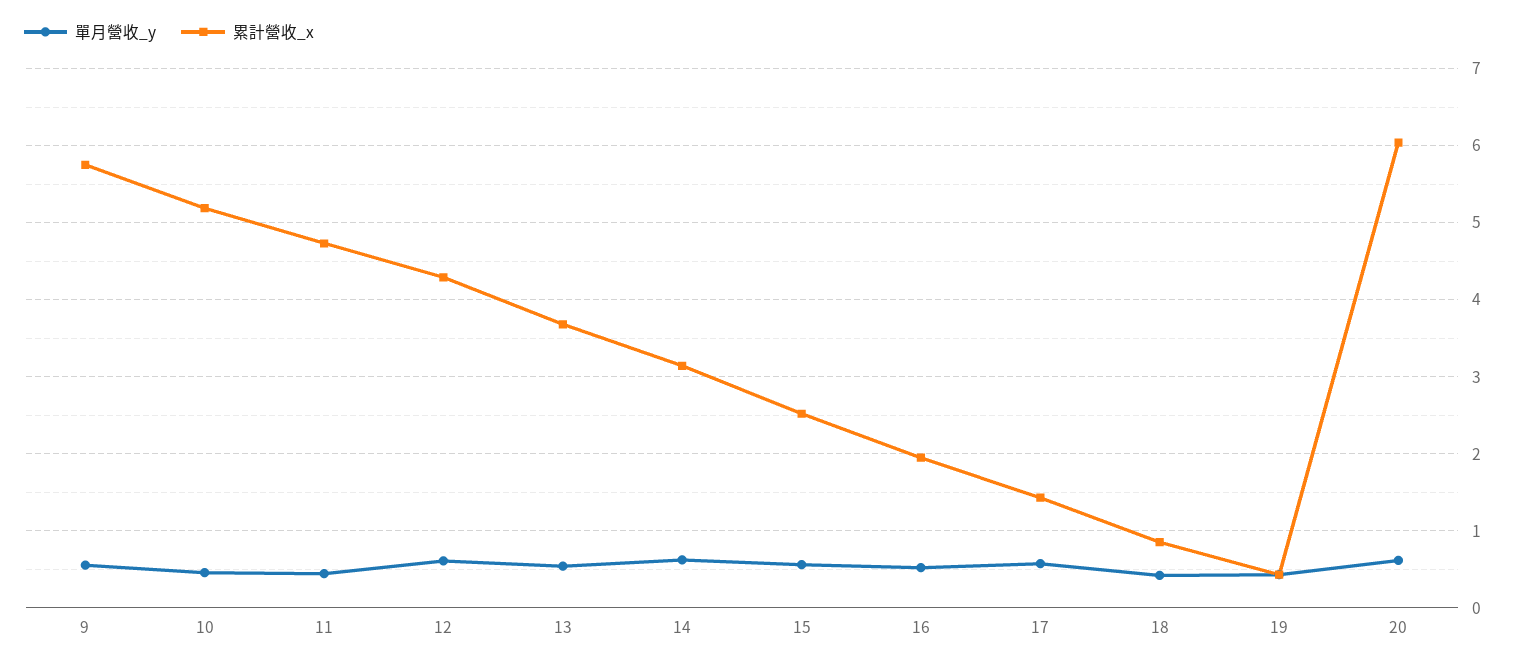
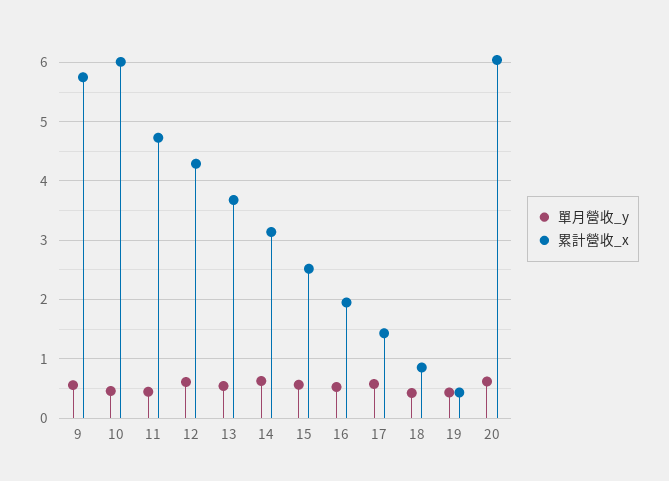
累計營收_x, 10: 5.2 -> 6

